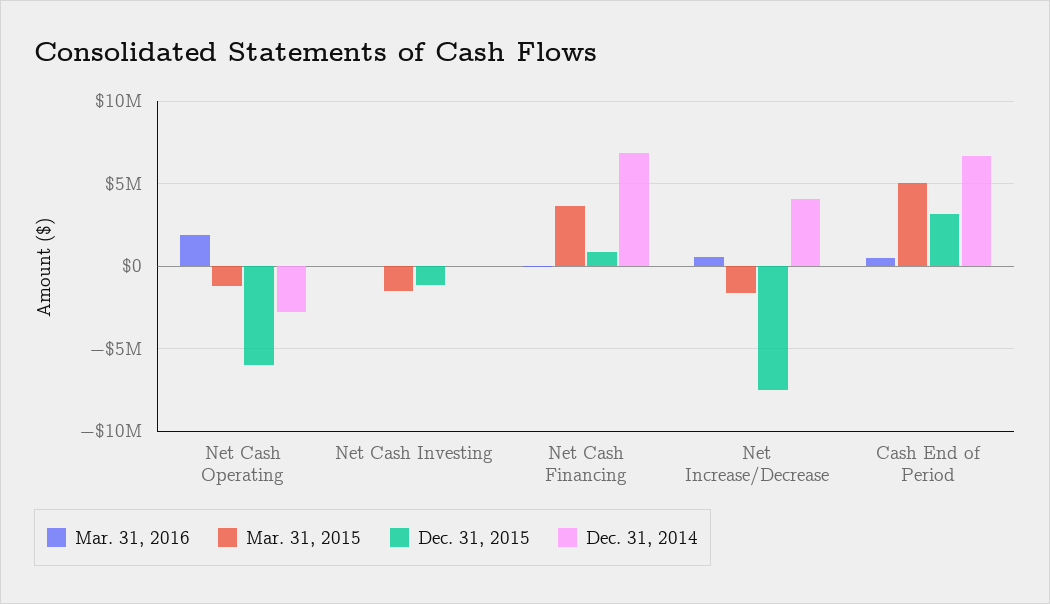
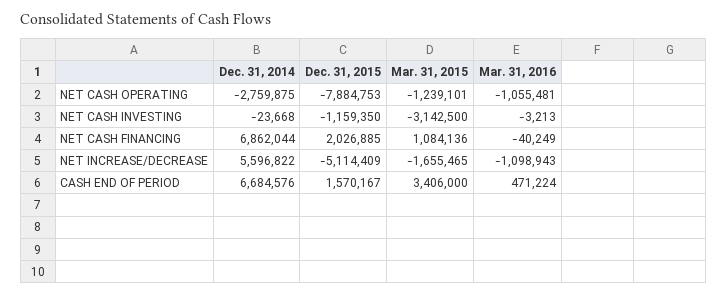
Mar. 31, 2016, Net Cash Operating: 2000000 -> -1055481
Dec. 31, 2015, Net Cash Operating: -6000000 -> -7884753
Mar. 31, 2015, Net Cash Investing: -1500000 -> -3142500
Mar. 31, 2015, Net Cash Financing: 3500000 -> 1084136
Dec. 31, 2015, Net Cash Financing: 1000000 -> 2026885
Mar. 31, 2016, Net Increase/Decrease: 500000 -> -1098943
Dec. 31, 2015, Net Increase/Decrease: -7500000 -> -5114409
Dec. 31, 2014, Net Increase/Decrease: 4000000 -> 5596822
Mar. 31, 2015, Cash End of Period: 5000000 -> 3406000
Dec. 31, 2015, Cash End of Period: 3000000 -> 1570167

